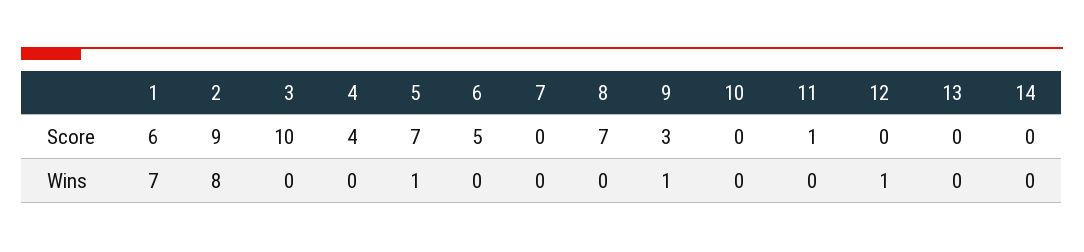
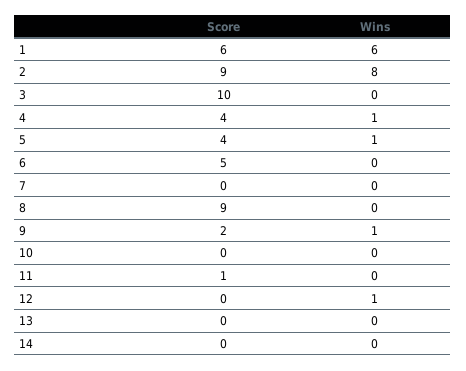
5, Score: 7 -> 4
8, Score: 7 -> 9
9, Score: 3 -> 2
1, Wins: 7 -> 6
4, Wins: 0 -> 1

